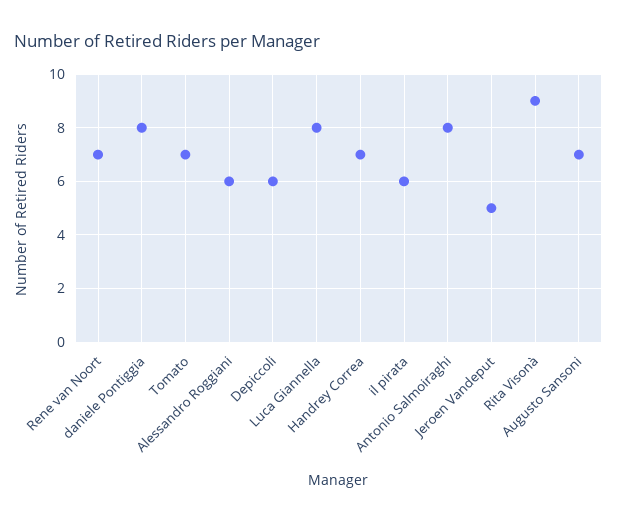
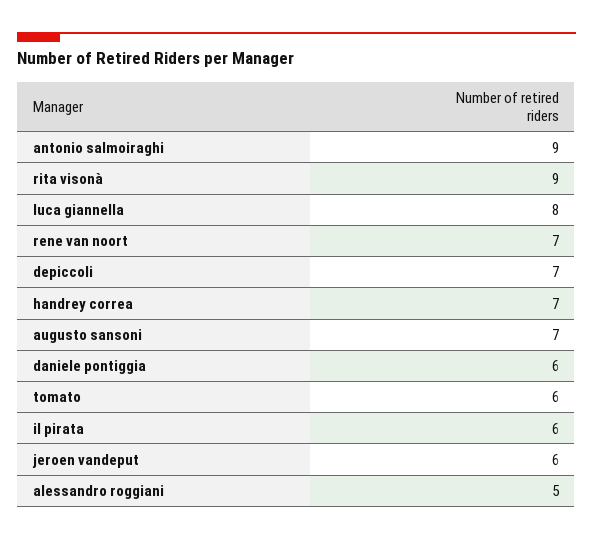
daniele Pontiggia: 8 -> 6
Tomato: 7 -> 6
Alessandro Roggiani: 6 -> 5
Depiccoli: 6 -> 7
Antonio Salmoiraghi: 8 -> 9
Jeroen Vandeput: 5 -> 6

